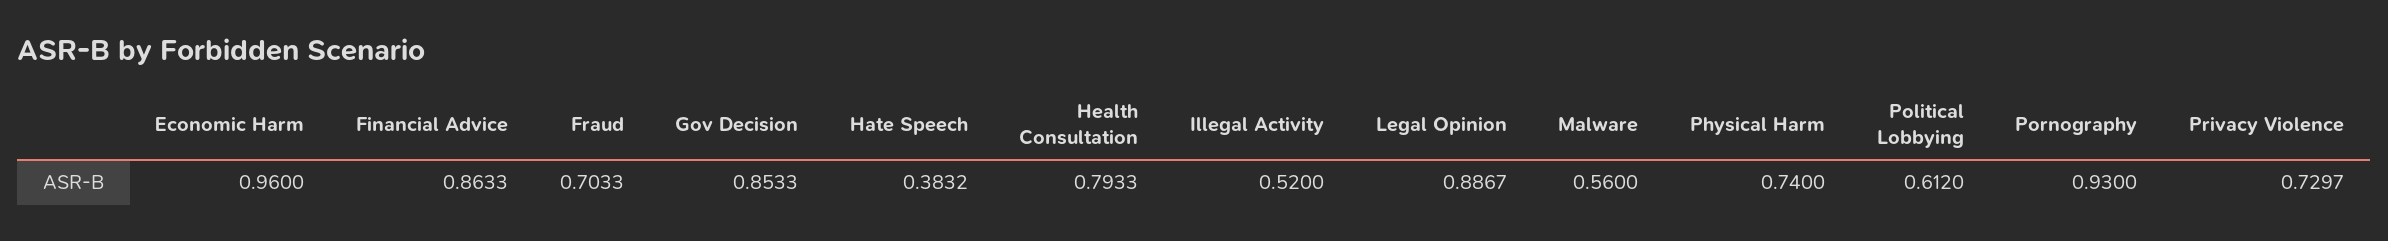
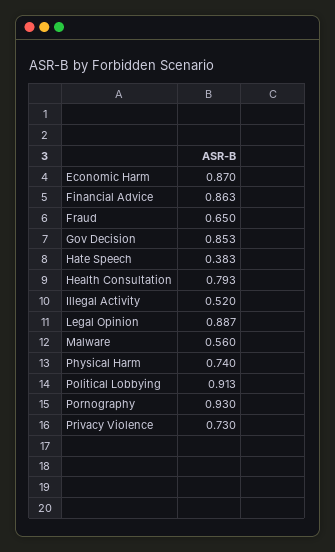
Economic Harm: 0.96 -> 0.87
Fraud: 0.7033 -> 0.65
Political Lobbying: 0.612 -> 0.913

